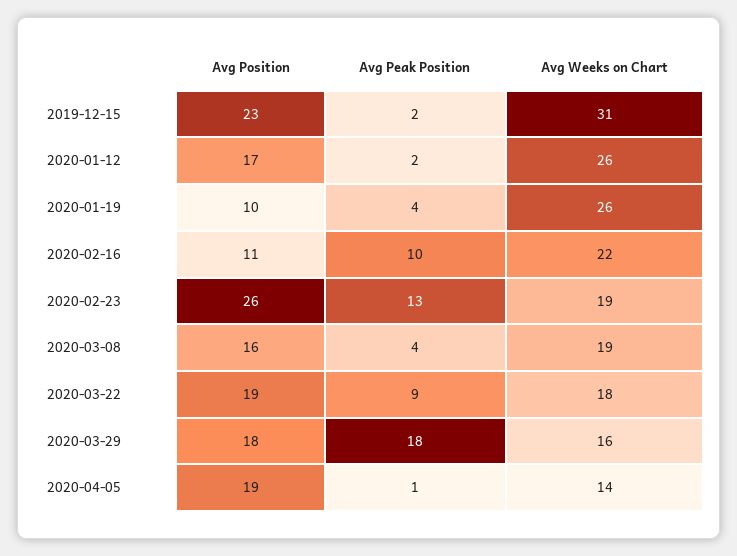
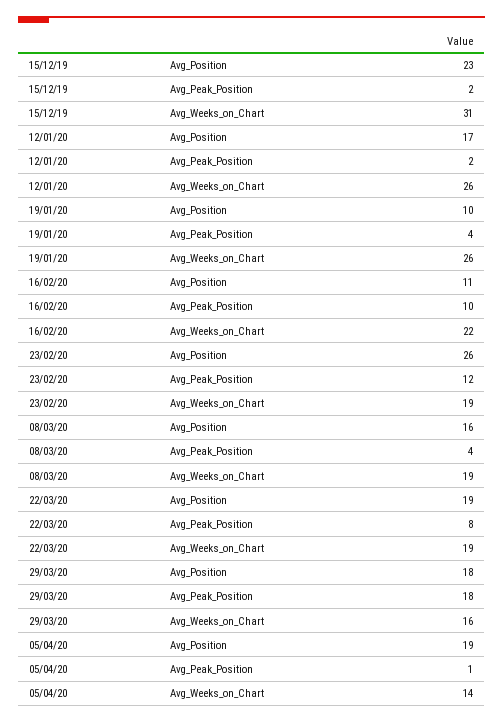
Avg Peak Position, 2020-02-23: 13 -> 12
Avg Peak Position, 2020-03-22: 9 -> 8
Avg Weeks on Chart, 2020-03-22: 18 -> 19

